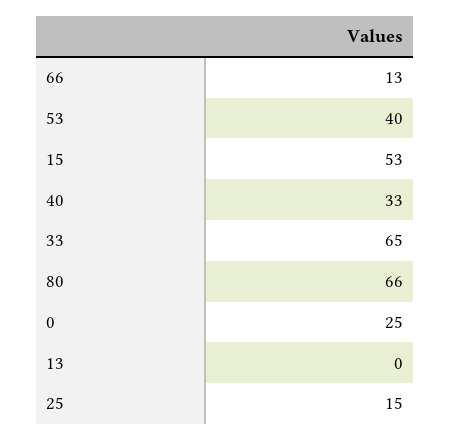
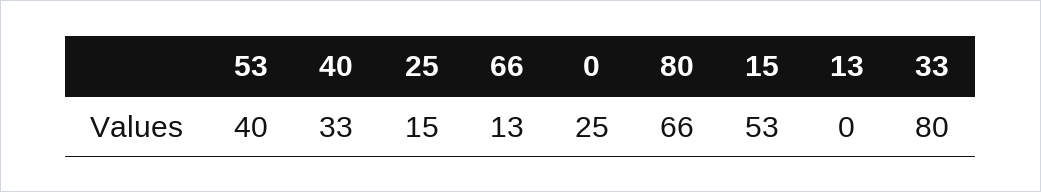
33: 65 -> 80

